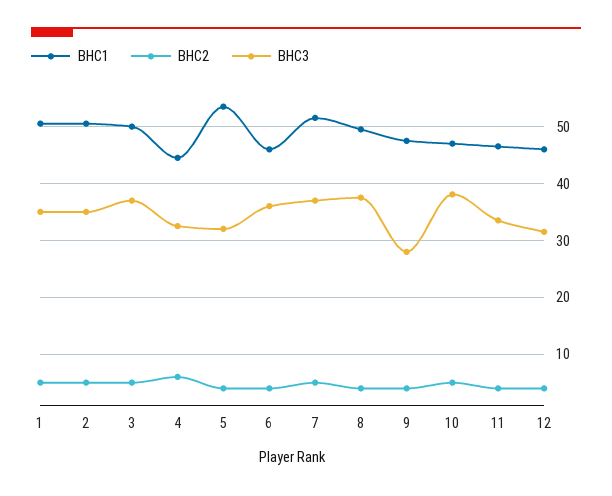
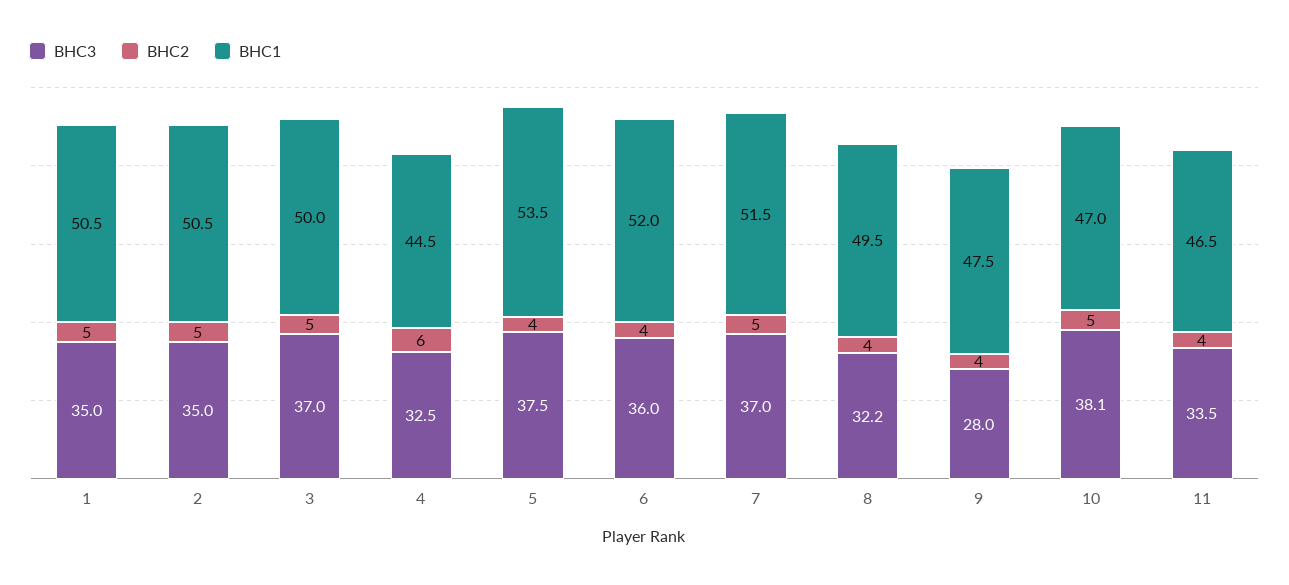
BHC3, 5: 32 -> 37.5
BHC1, 6: 46 -> 52
BHC3, 8: 38 -> 32.2
BHC1, 12: 46 -> none
BHC2, 12: 4 -> none
BHC3, 12: 32 -> none

